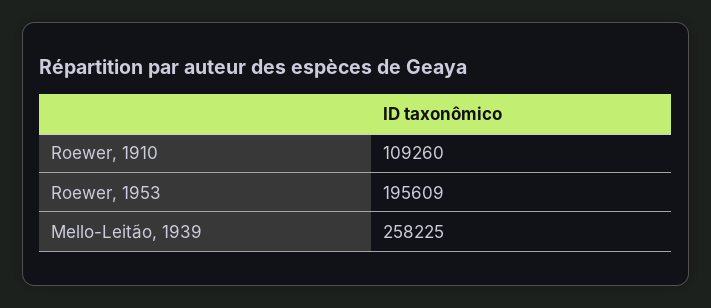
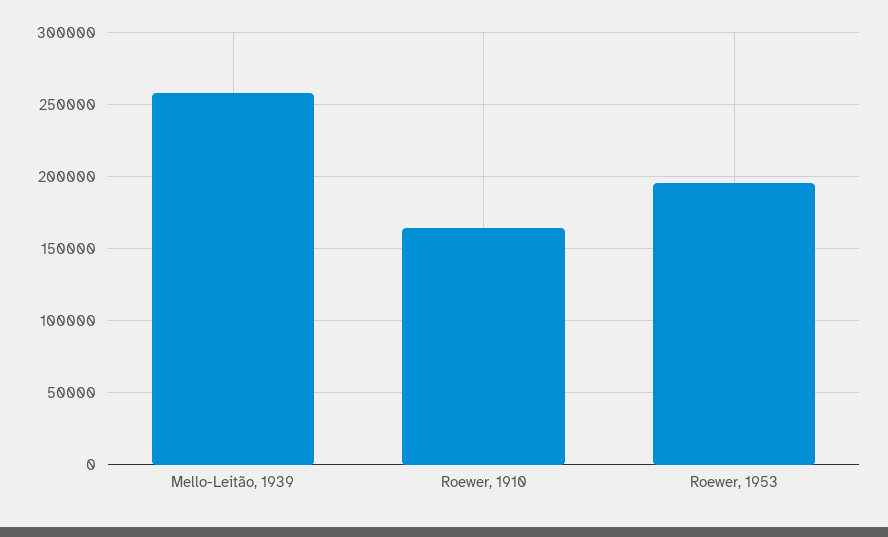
Roewer, 1910: 109260 -> 165000

